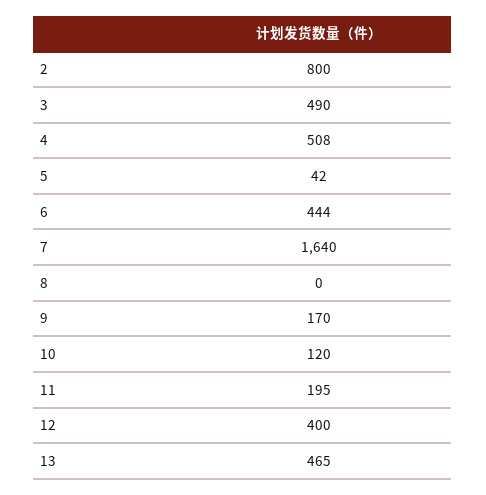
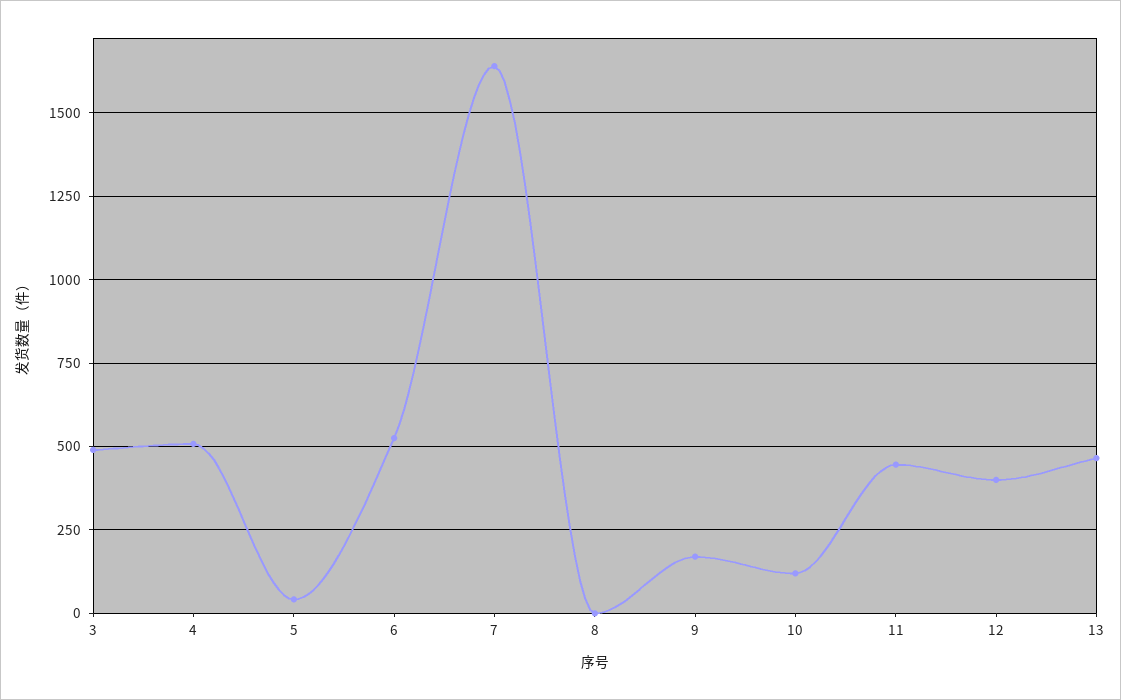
2: 800 -> none
6: 444 -> 525
11: 195 -> 450

